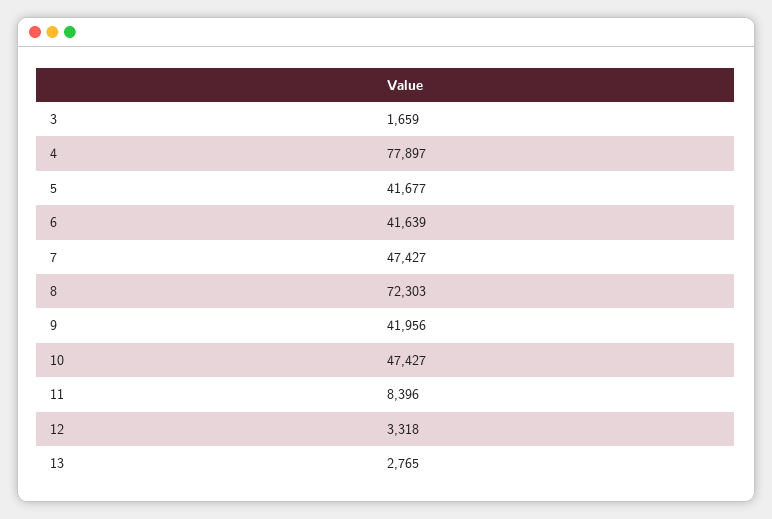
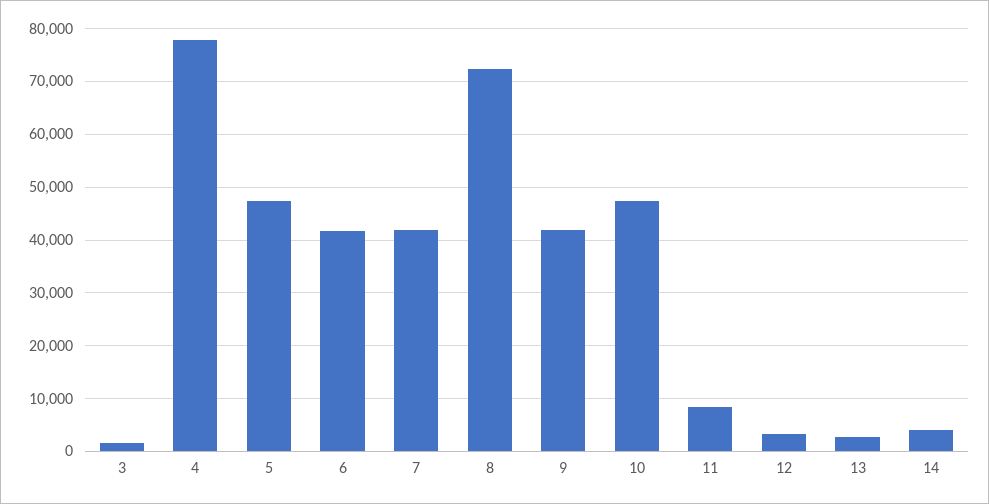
5: 41677 -> 48000
7: 47427 -> 42000
14: none -> 4000

